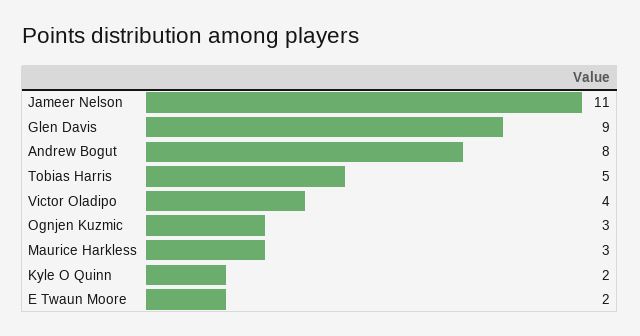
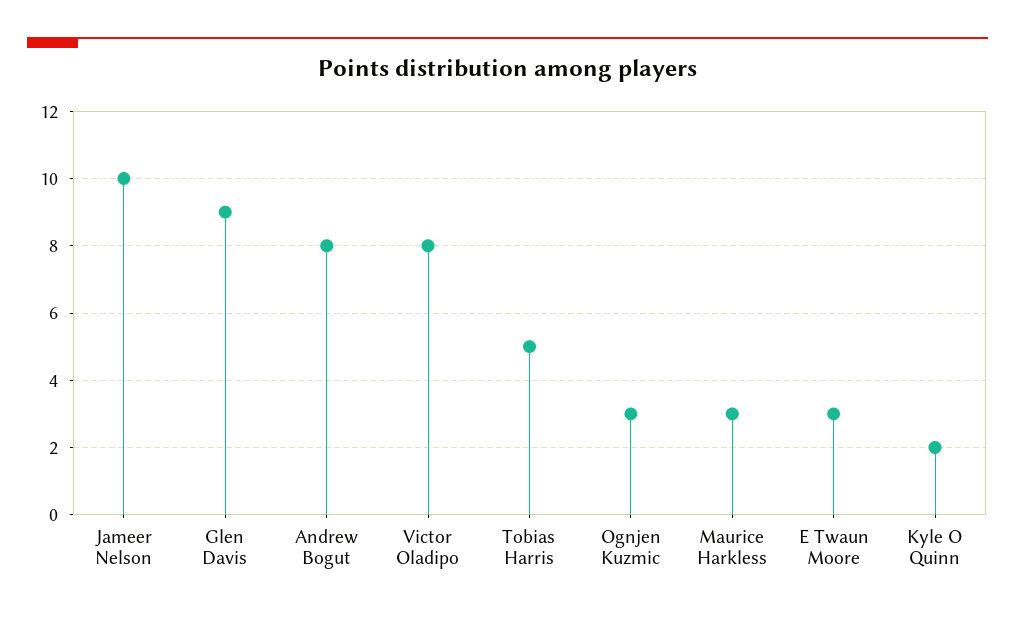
Jameer Nelson: 11 -> 10
Victor Oladipo: 4 -> 8
E Twaun Moore: 2 -> 3

